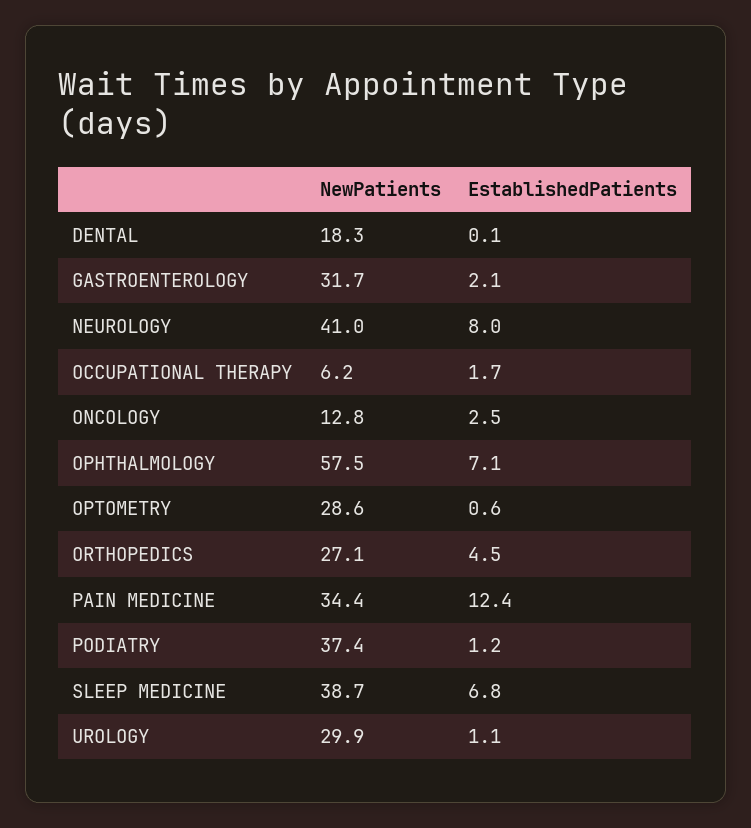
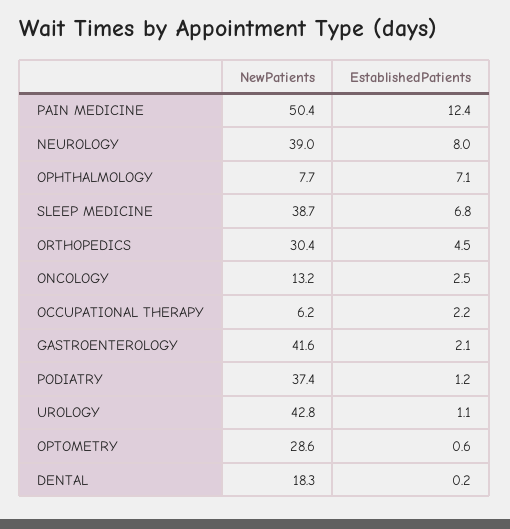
EstablishedPatients, DENTAL: 0.1 -> 0.2
NewPatients, GASTROENTEROLOGY: 31.7 -> 41.6
NewPatients, NEUROLOGY: 41 -> 39
EstablishedPatients, OCCUPATIONAL THERAPY: 1.7 -> 2.2
NewPatients, ONCOLOGY: 12.8 -> 13.2
NewPatients, OPHTHALMOLOGY: 57.5 -> 7.7
NewPatients, ORTHOPEDICS: 27.1 -> 30.4
NewPatients, PAIN MEDICINE: 34.4 -> 50.4
NewPatients, UROLOGY: 29.9 -> 42.8

